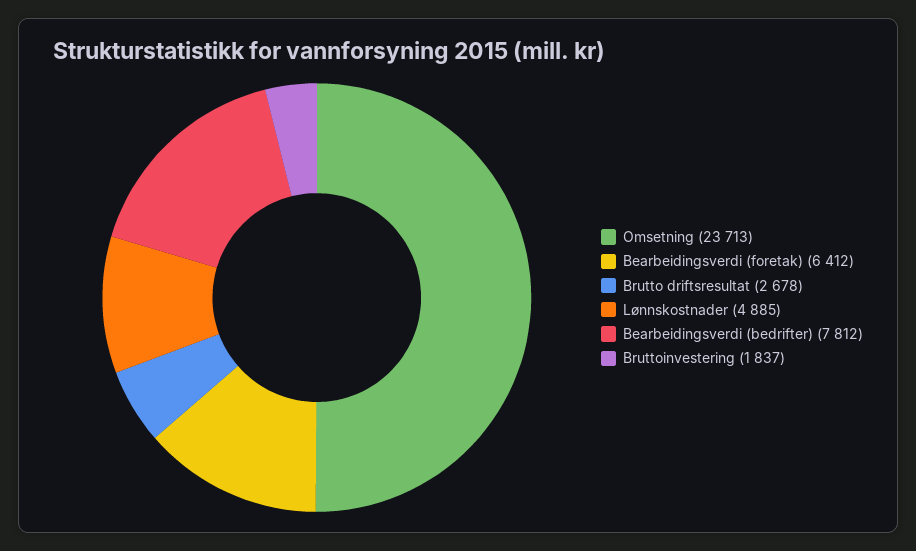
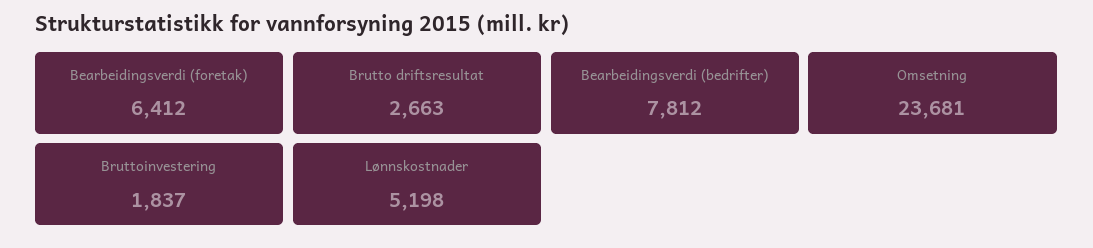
Omsetning: 23713 -> 23681
Brutto driftsresultat: 2678 -> 2663
Lønnskostnader: 4885 -> 5198

